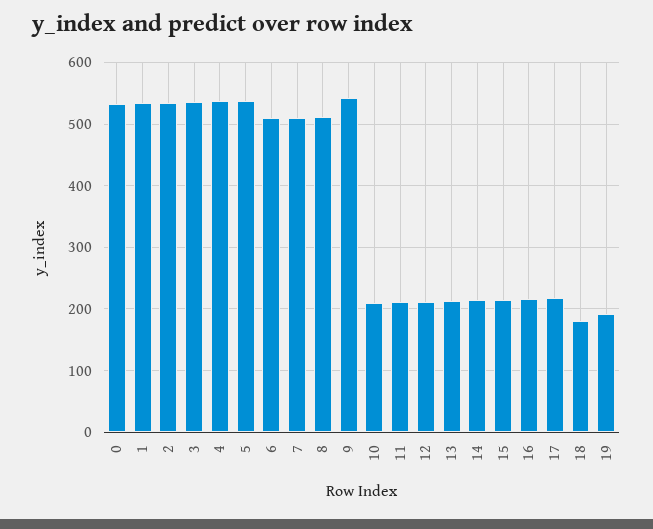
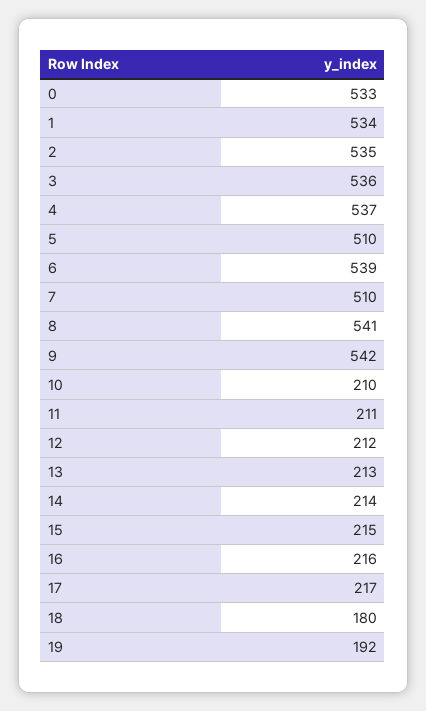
5: 540 -> 510
6: 510 -> 539
8: 510 -> 541

